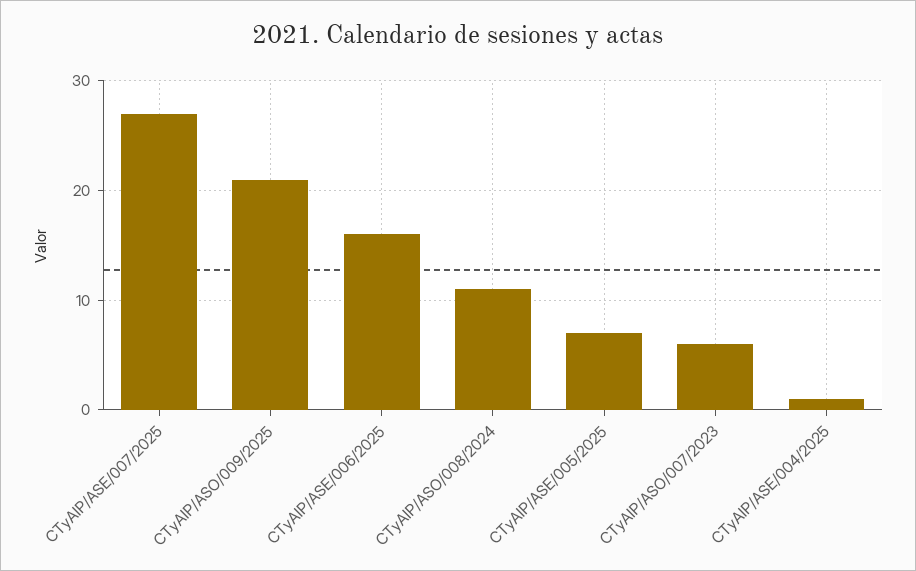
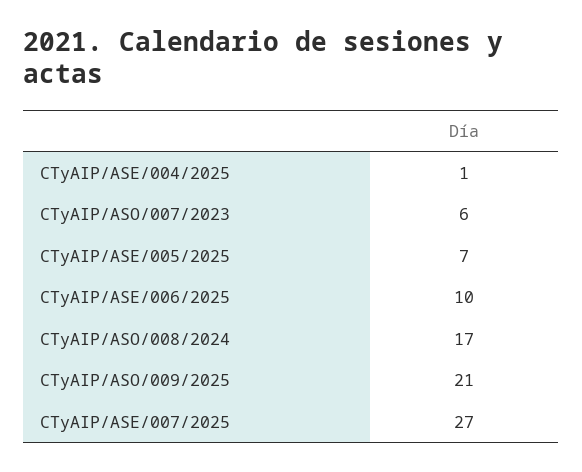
CTyAIP/ASE/006/2025: 16 -> 10
CTyAIP/ASO/008/2024: 11 -> 17

